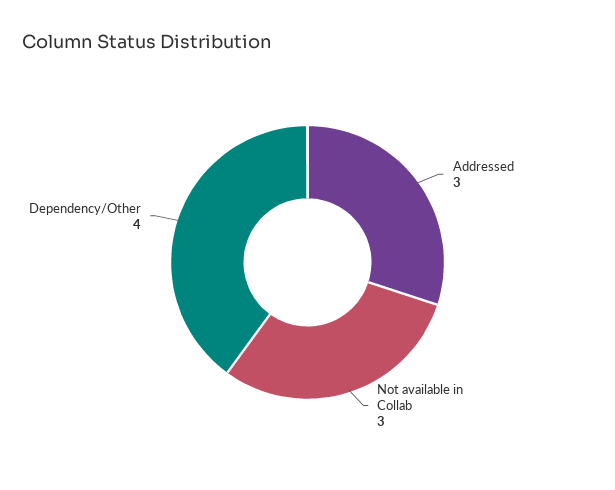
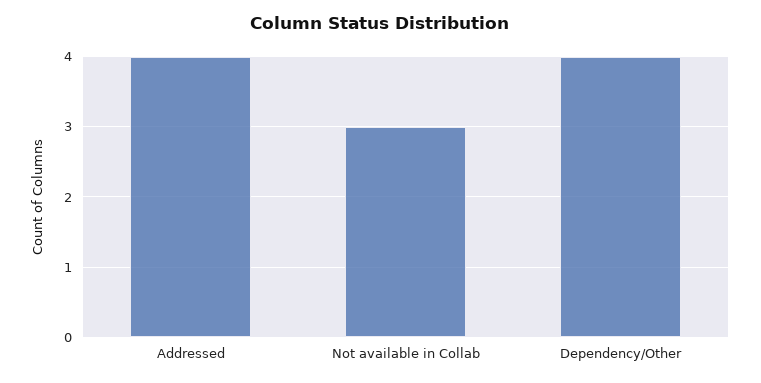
Addressed: 3 -> 4

